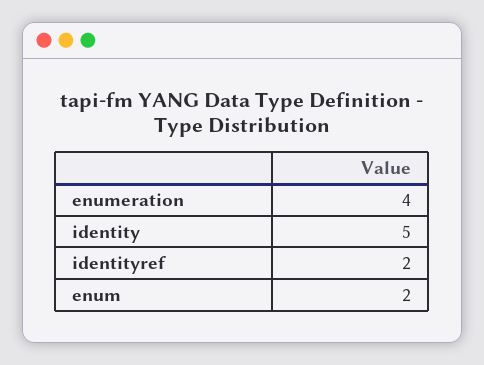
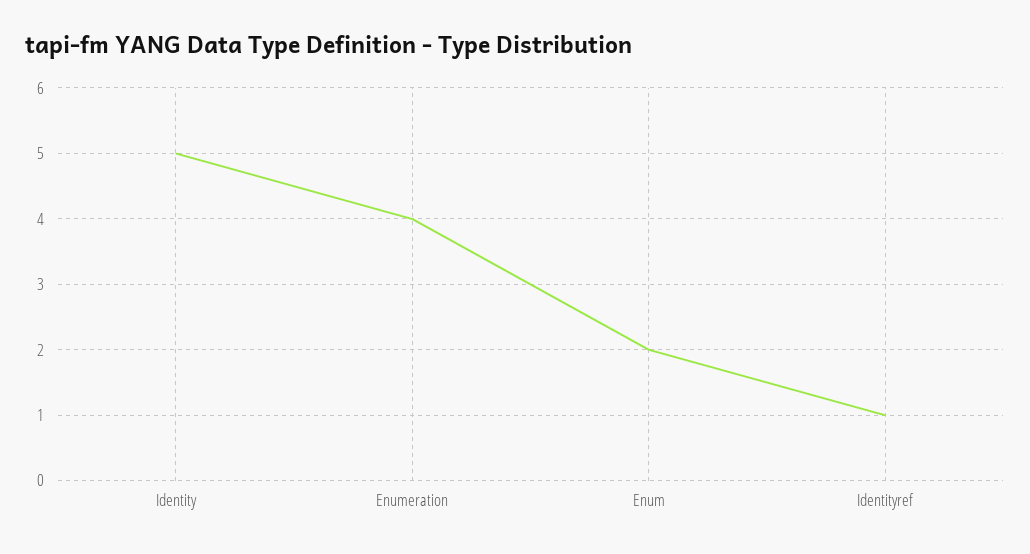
identityref: 2 -> 1

